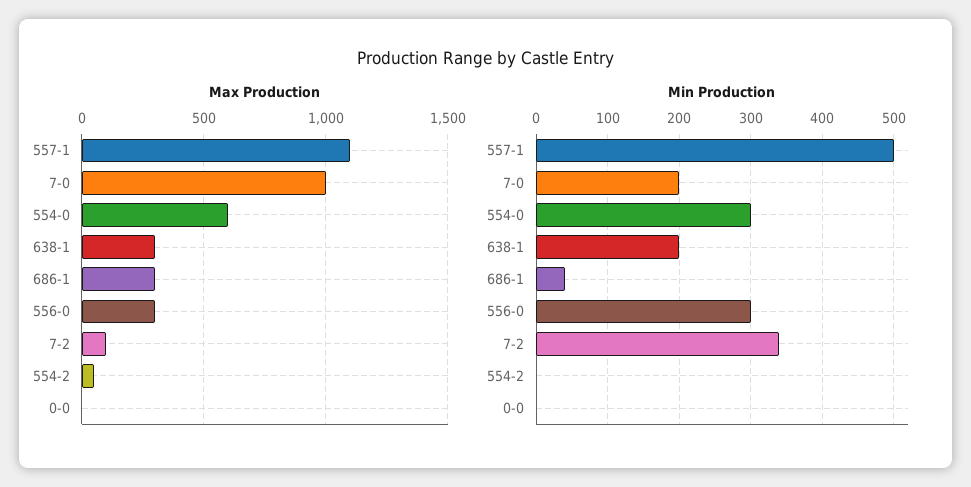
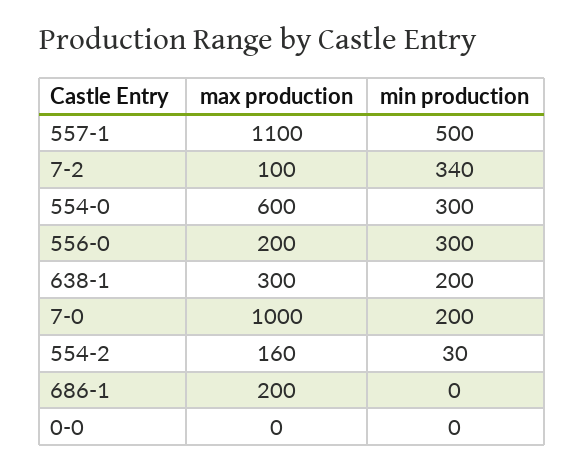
Max Production, 686-1: 300 -> 200
Max Production, 556-0: 300 -> 200
Max Production, 554-2: 50 -> 160
Min Production, 686-1: 40 -> 0
Min Production, 554-2: 0 -> 30

